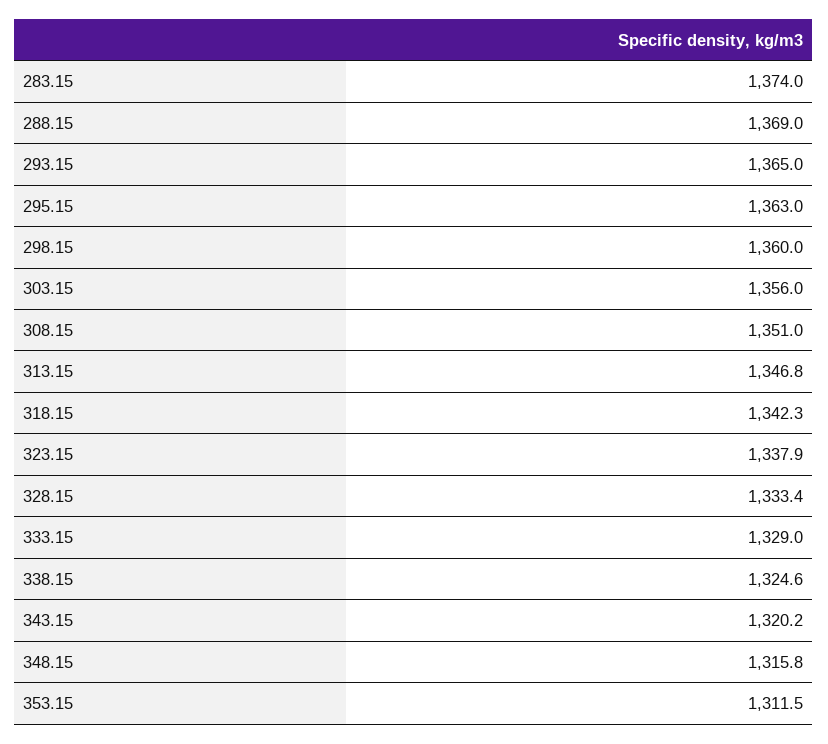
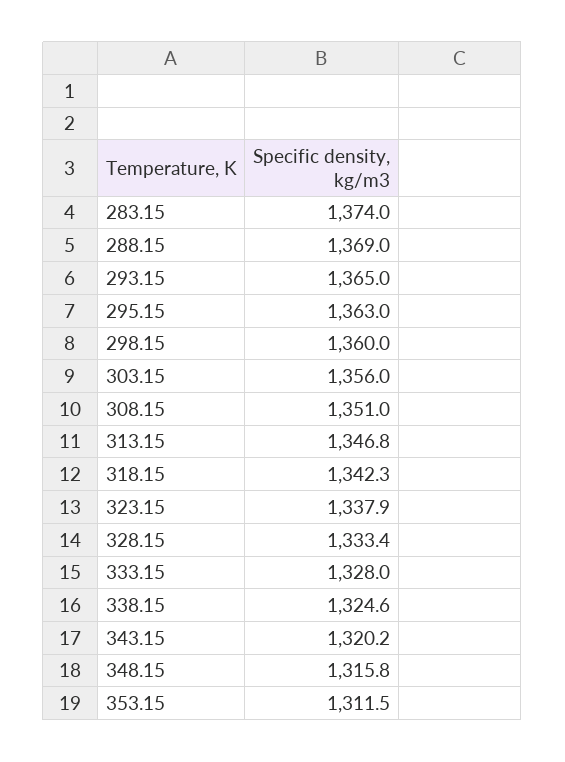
333.15: 1329 -> 1328

